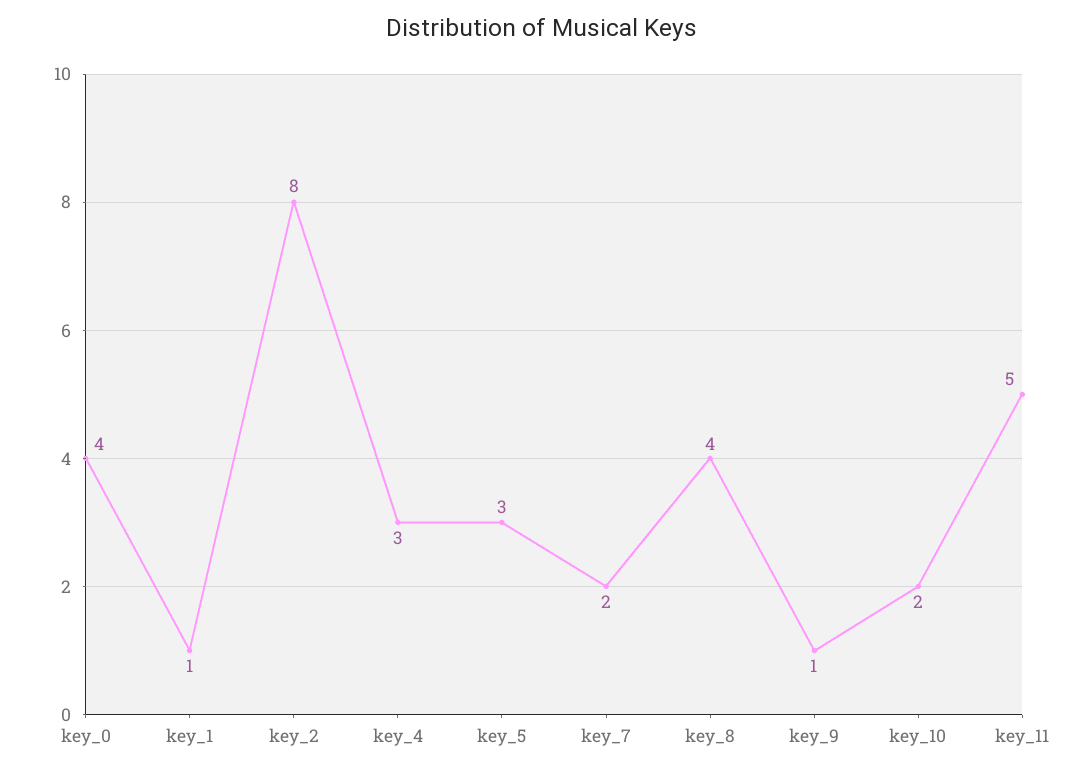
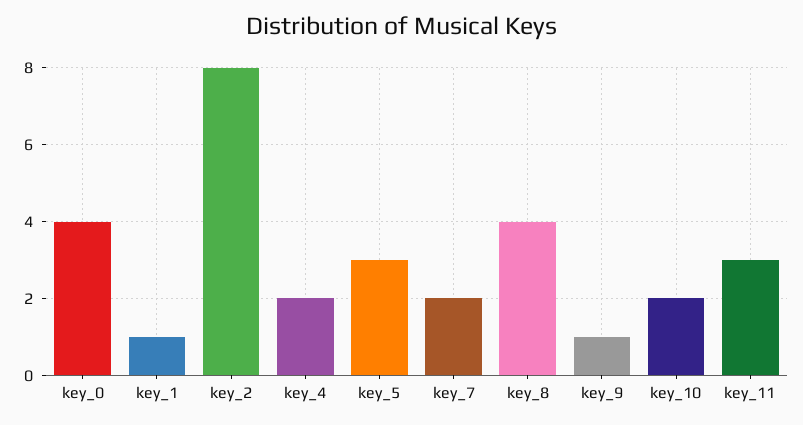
key_4: 3 -> 2
key_11: 5 -> 3

